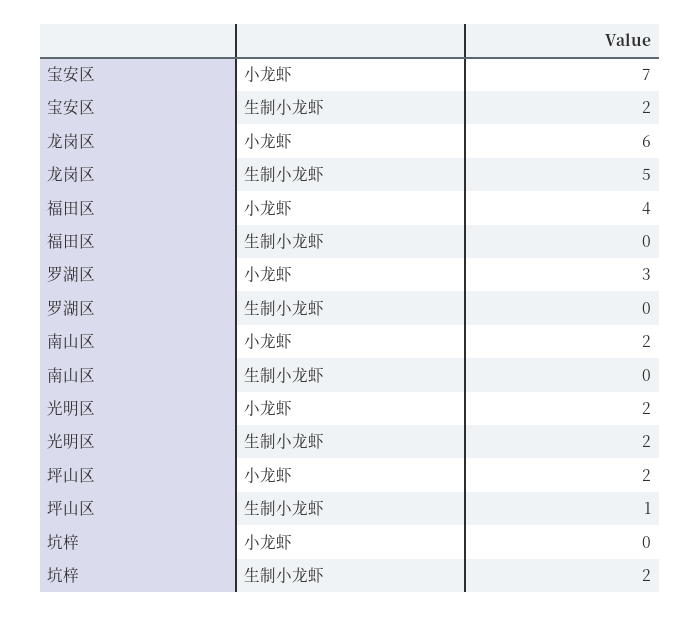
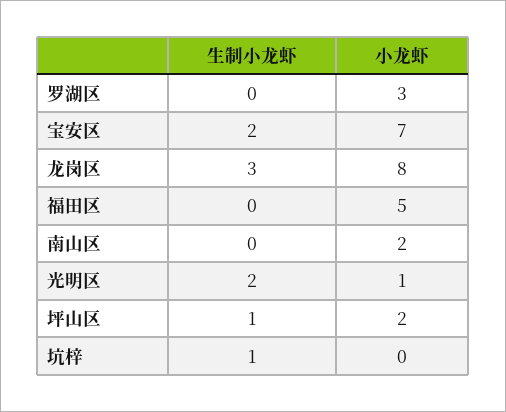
龙岗区, 小龙虾: 6 -> 8
龙岗区, 生制小龙虾: 5 -> 3
福田区, 小龙虾: 4 -> 5
光明区, 小龙虾: 2 -> 1
坑梓, 生制小龙虾: 2 -> 1

